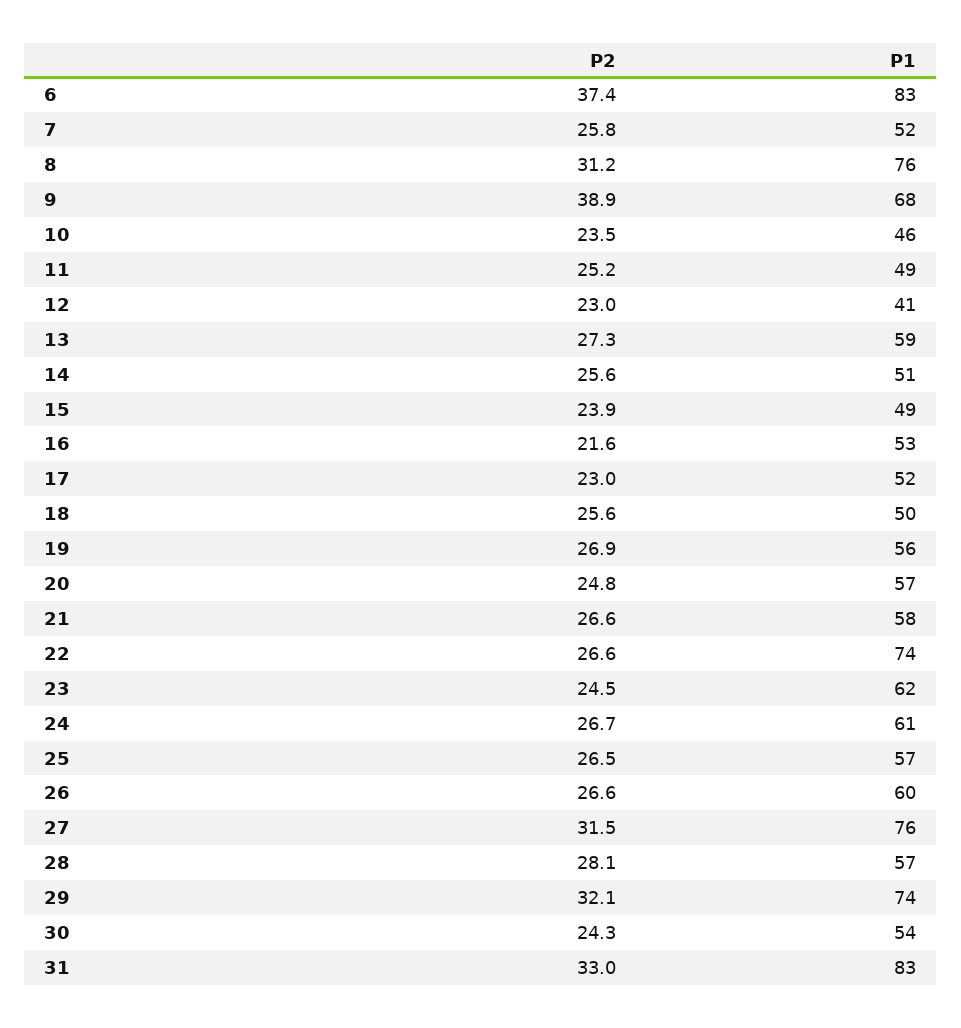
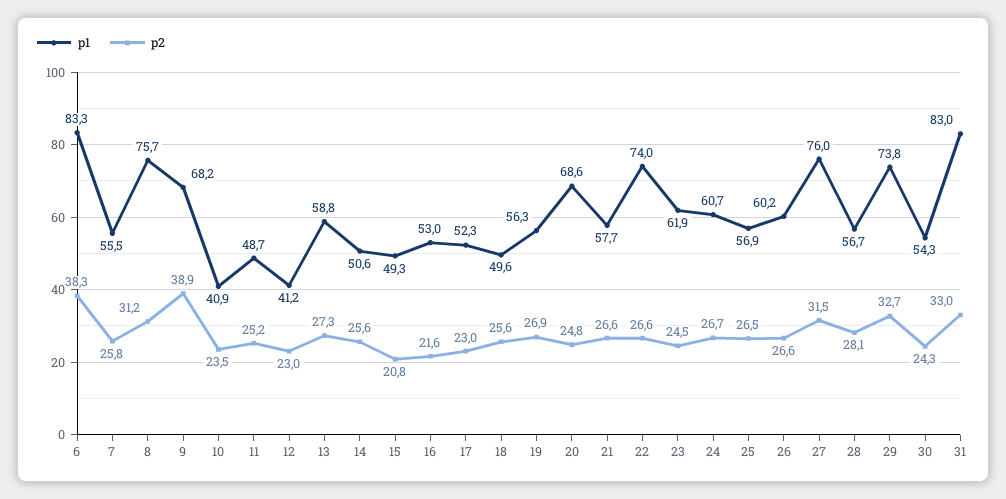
P2, 6: 37.4 -> 38.3
P1, 7: 52 -> 55.5
P1, 10: 46 -> 40.9
P2, 15: 23.9 -> 20.8
P1, 20: 57 -> 68.6
P2, 29: 32.1 -> 32.7

